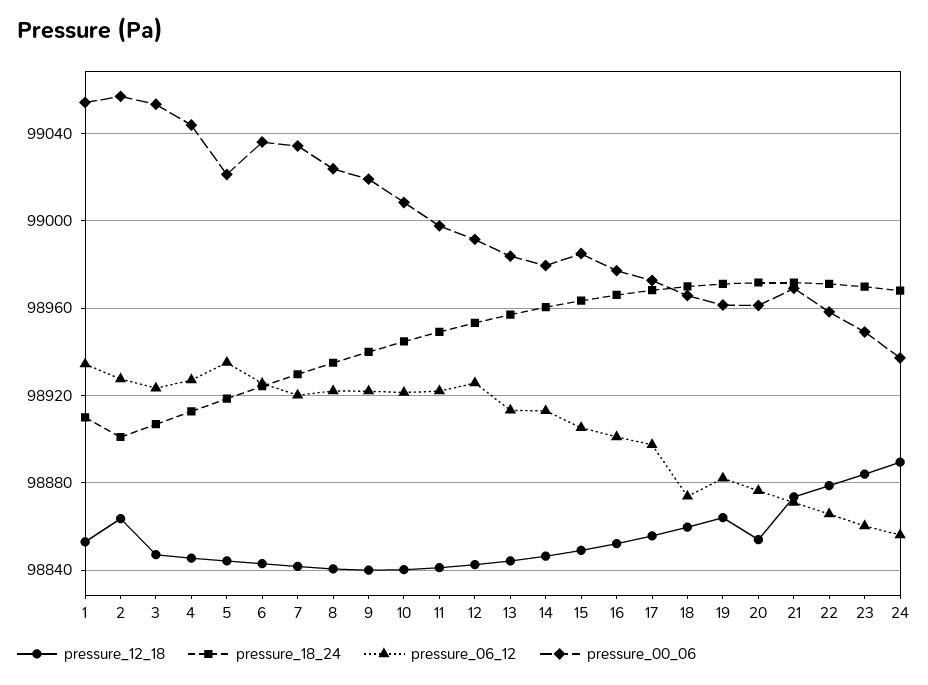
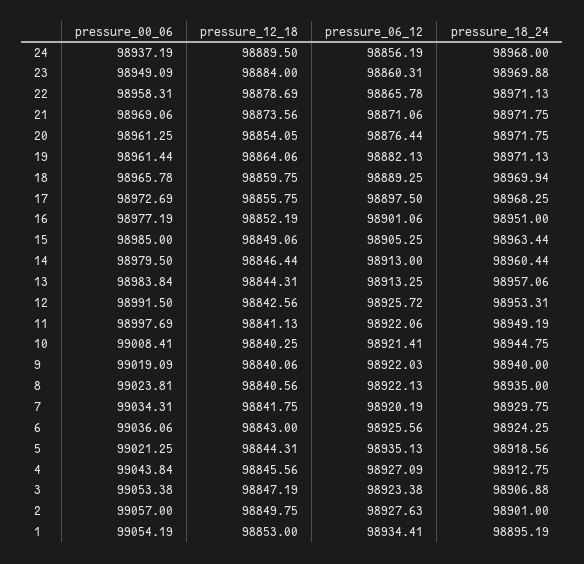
pressure_18_24, 1: 98910 -> 98895.19
pressure_12_18, 2: 98865 -> 98849.75
pressure_18_24, 16: 98965 -> 98951
pressure_06_12, 18: 98875 -> 98889.25

